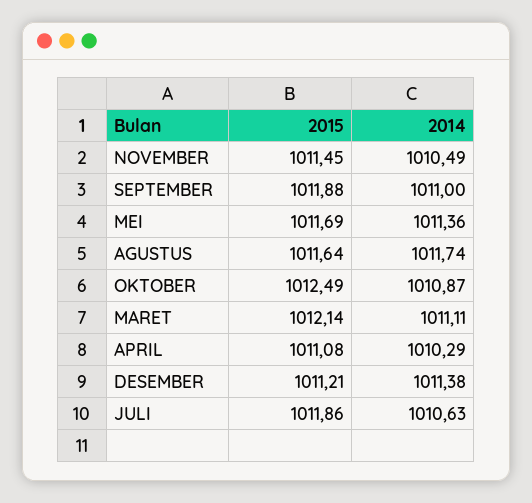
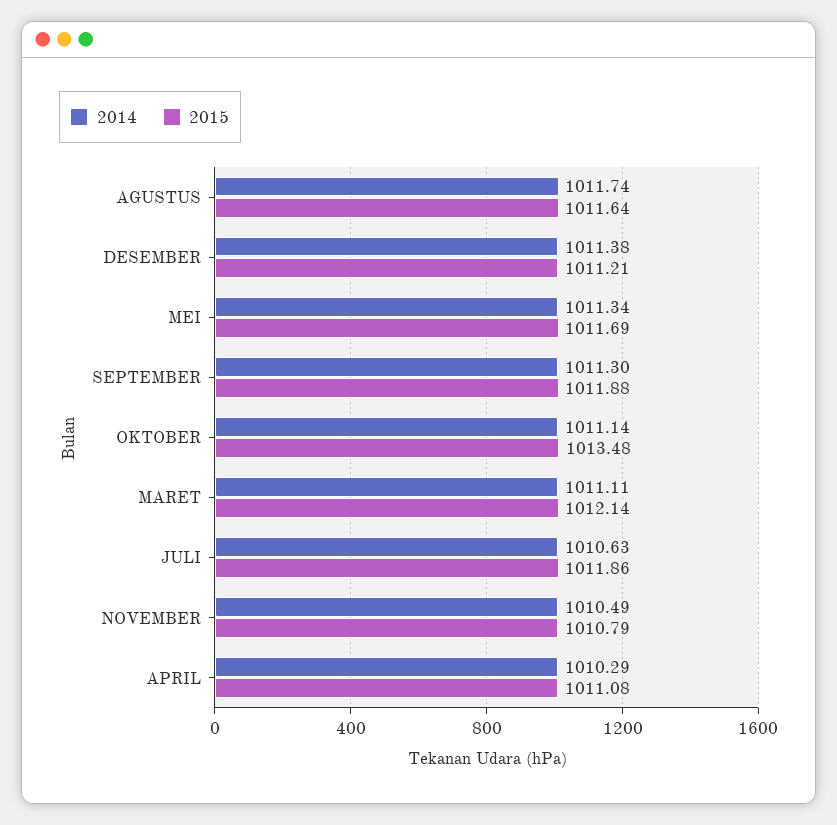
2015, NOVEMBER: 1011.45 -> 1010.79
2014, SEPTEMBER: 1011 -> 1011.3
2014, MEI: 1011.36 -> 1011.34
2015, OKTOBER: 1012.49 -> 1013.48
2014, OKTOBER: 1010.87 -> 1011.14

